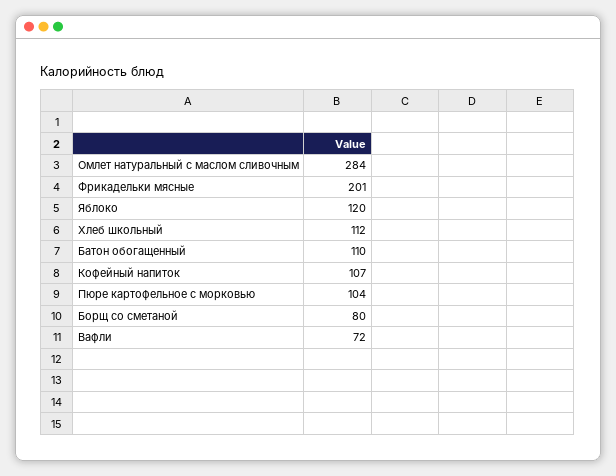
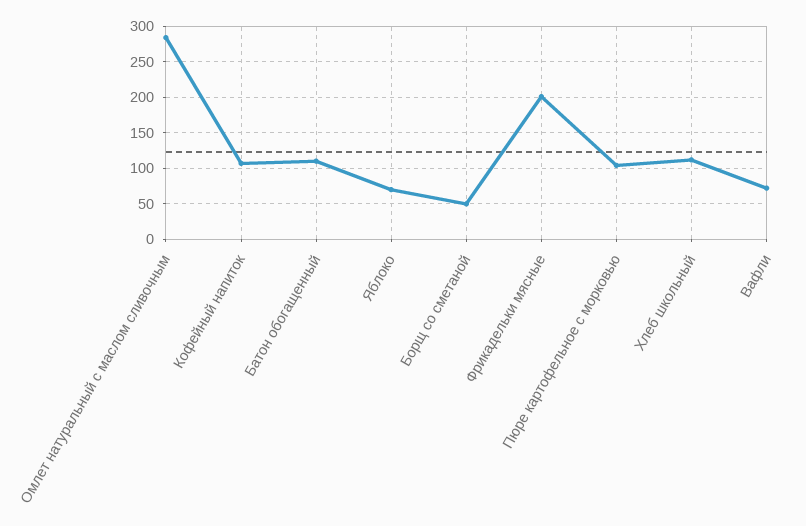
Яблоко: 120 -> 70
Борщ со сметаной: 80 -> 50

